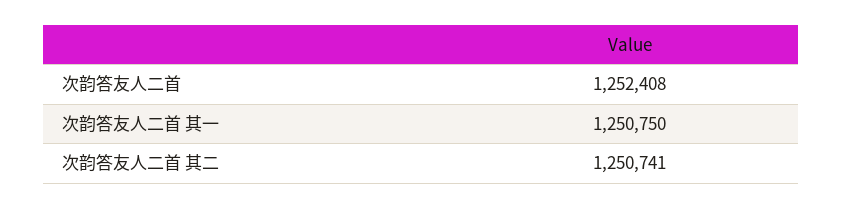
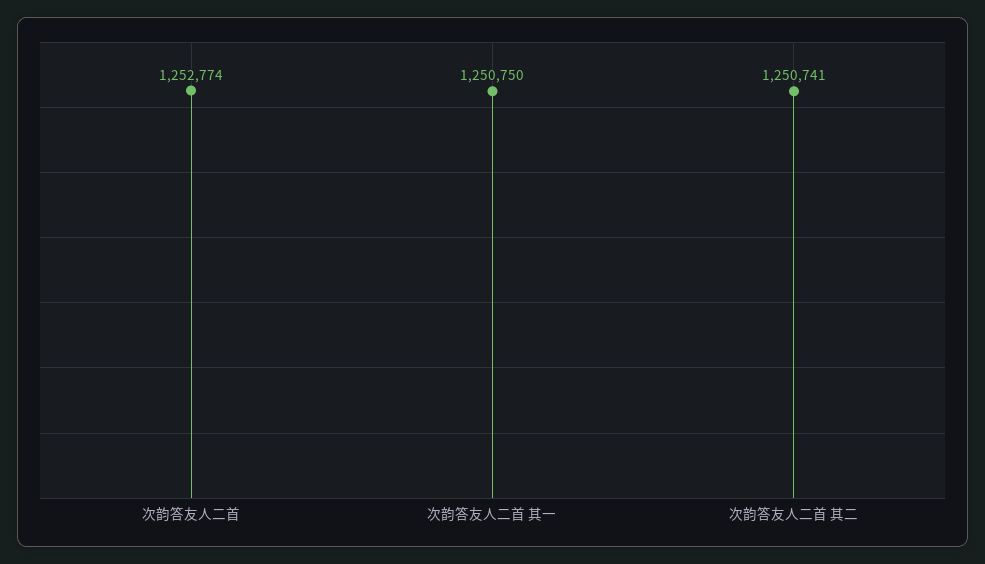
次韵答友人二首: 1252408 -> 1252774

